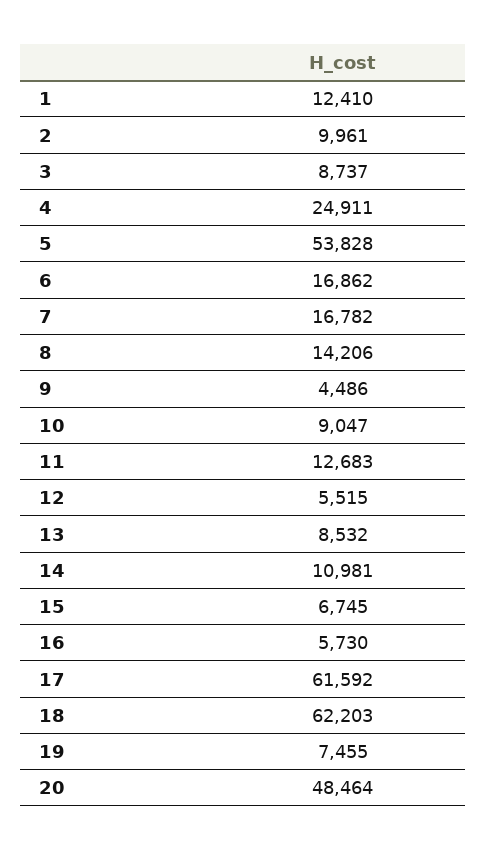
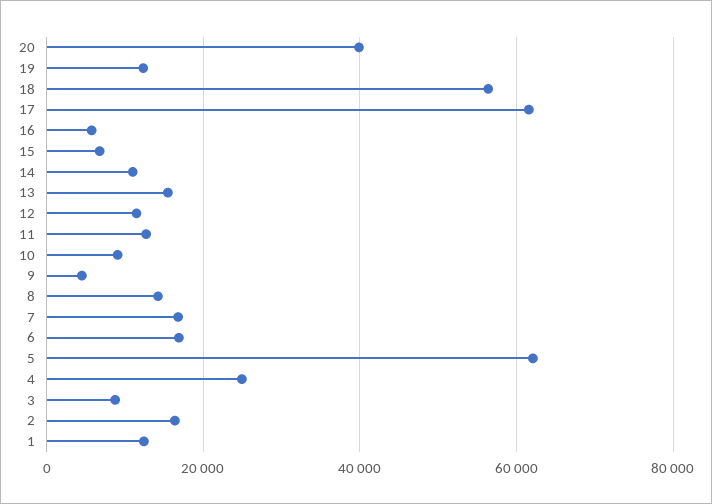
2: 9961 -> 16000
5: 53828 -> 62000
12: 5515 -> 12000
13: 8532 -> 16000
18: 62203 -> 56000
19: 7455 -> 12000
20: 48464 -> 40000

